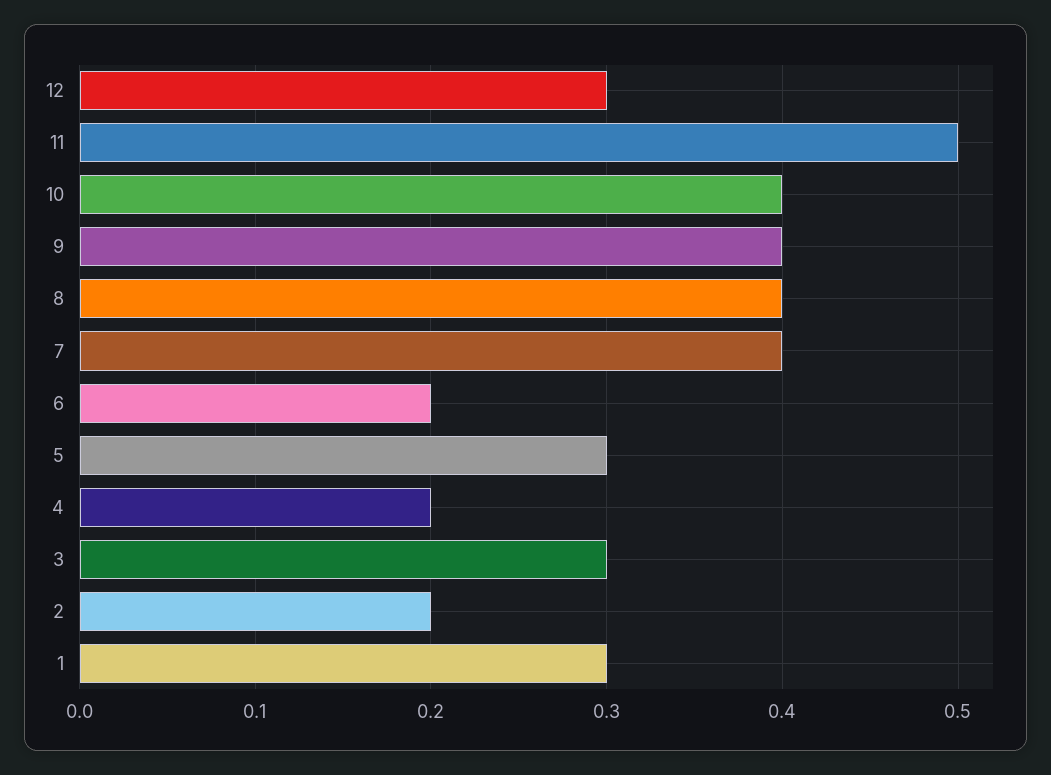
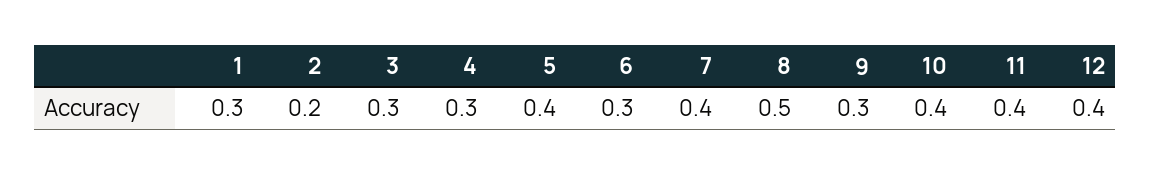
12: 0.3 -> 0.4
11: 0.5 -> 0.4
9: 0.4 -> 0.3
8: 0.4 -> 0.5
6: 0.2 -> 0.3
5: 0.3 -> 0.4
4: 0.2 -> 0.3

